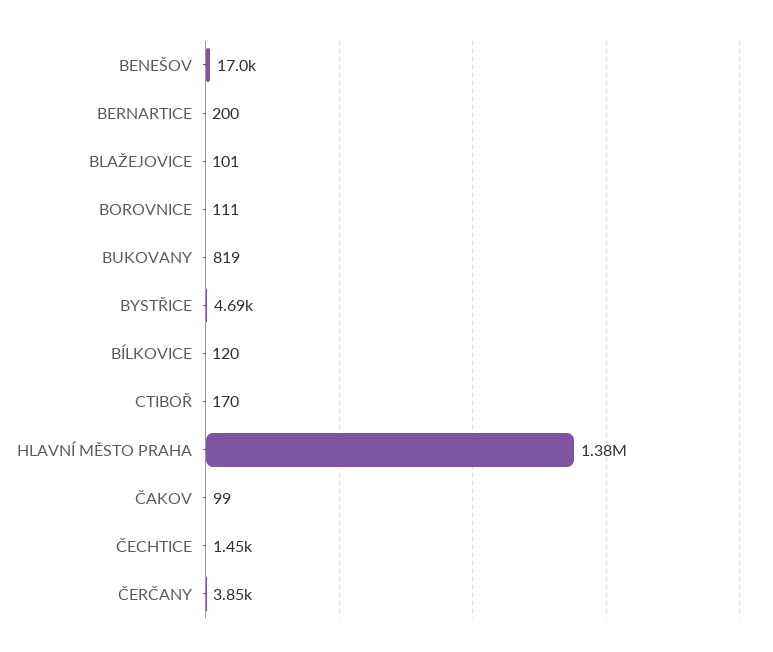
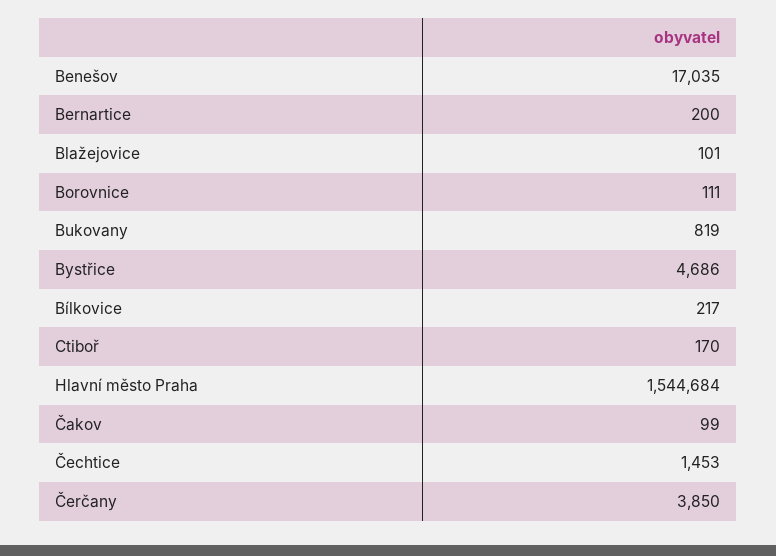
BÍLKOVICE: 120 -> 217
HLAVNÍ MĚSTO PRAHA: 1380000 -> 1544684

